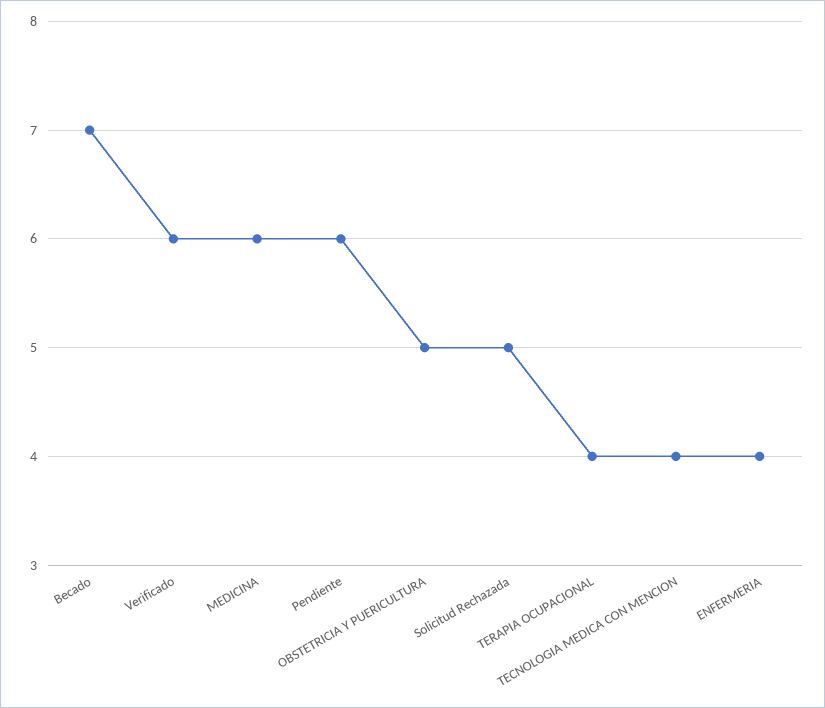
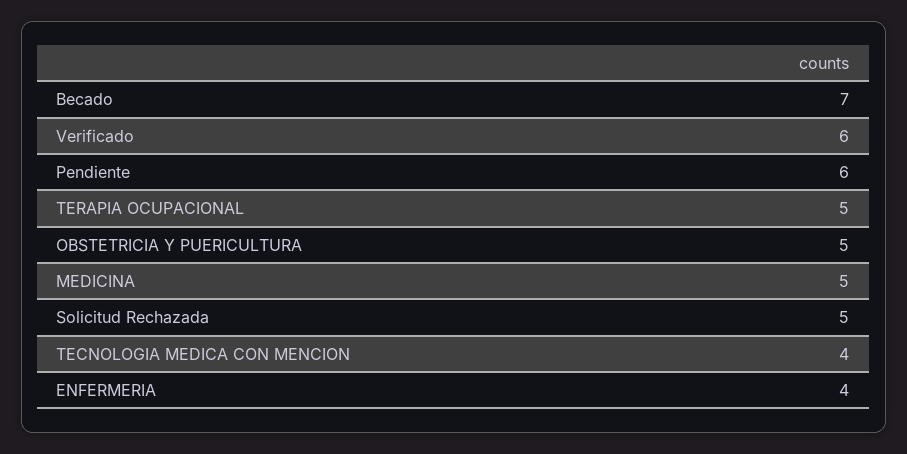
MEDICINA: 6 -> 5
TERAPIA OCUPACIONAL: 4 -> 5

